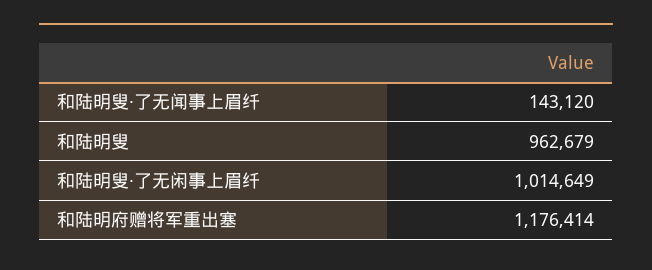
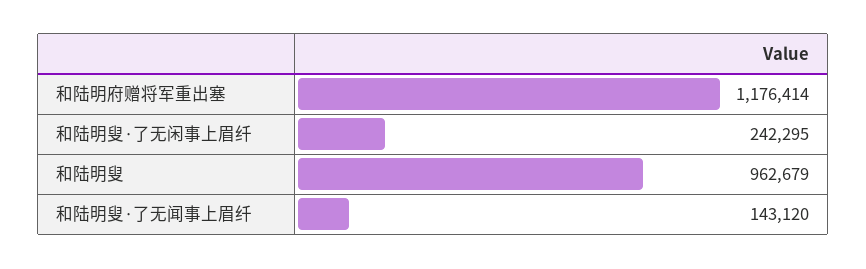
和陆明叟·了无闲事上眉纤: 1014649 -> 242295

